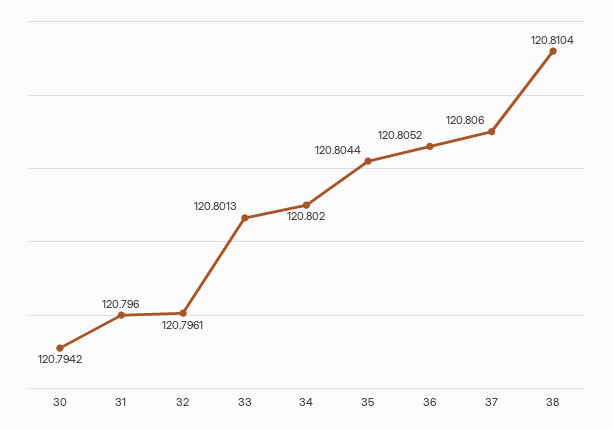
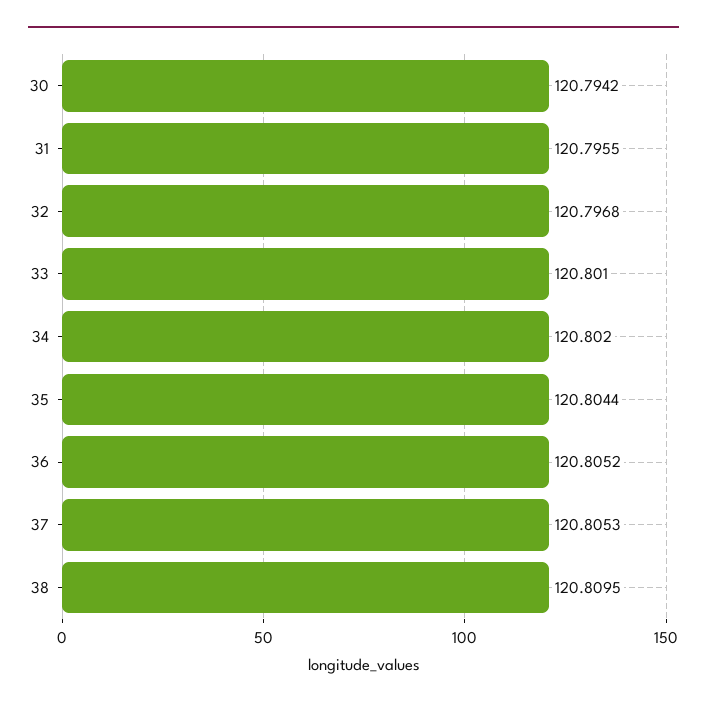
31: 120.796 -> 120.7955
32: 120.7961 -> 120.7968
33: 120.8013 -> 120.801
37: 120.806 -> 120.8053
38: 120.8104 -> 120.8095

